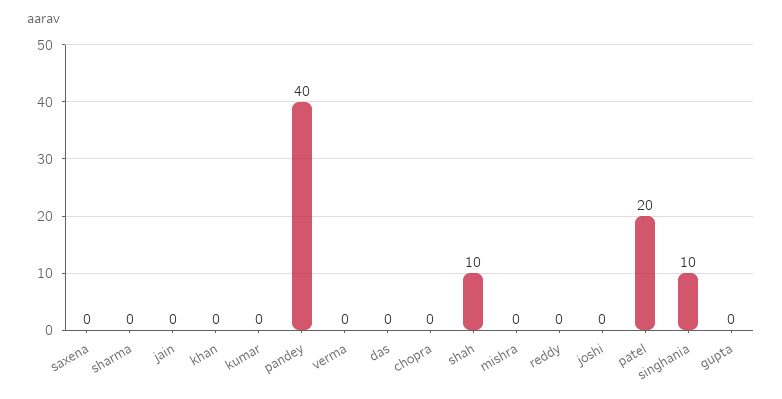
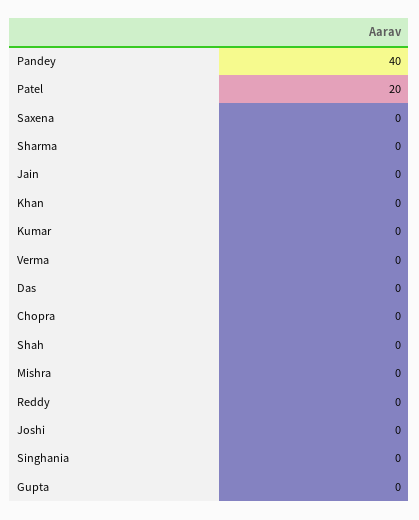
shah: 10 -> 0
singhania: 10 -> 0

